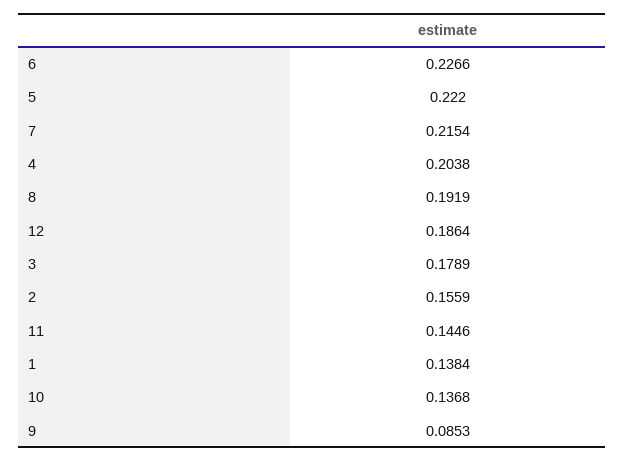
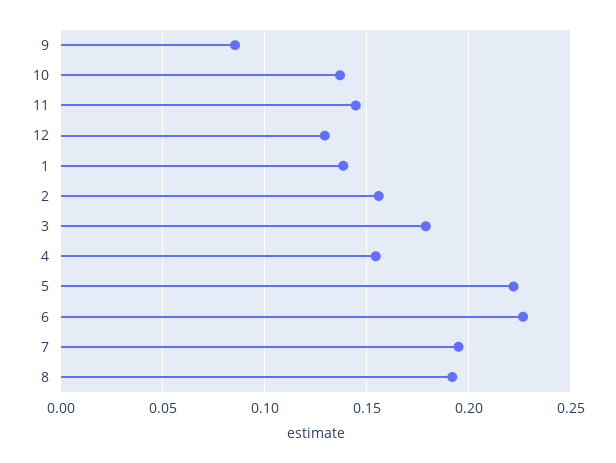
7: 0.2154 -> 0.195
4: 0.2038 -> 0.155
12: 0.1864 -> 0.13

